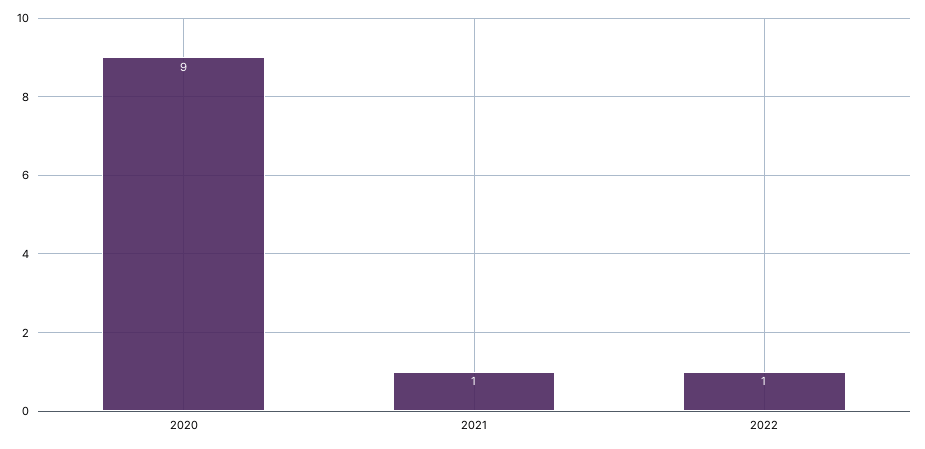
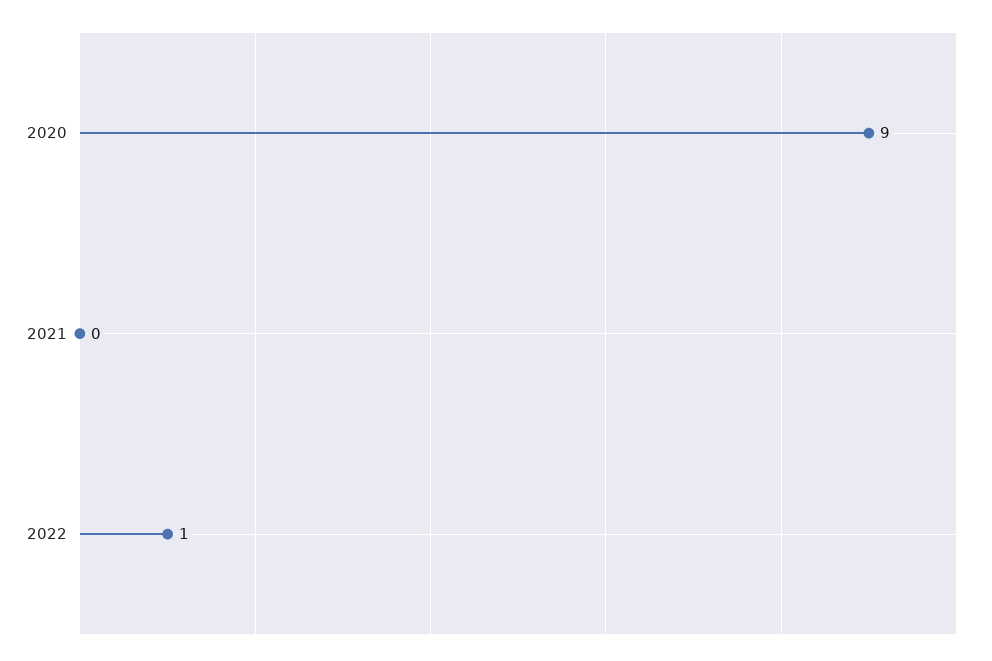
2021: 1 -> 0

